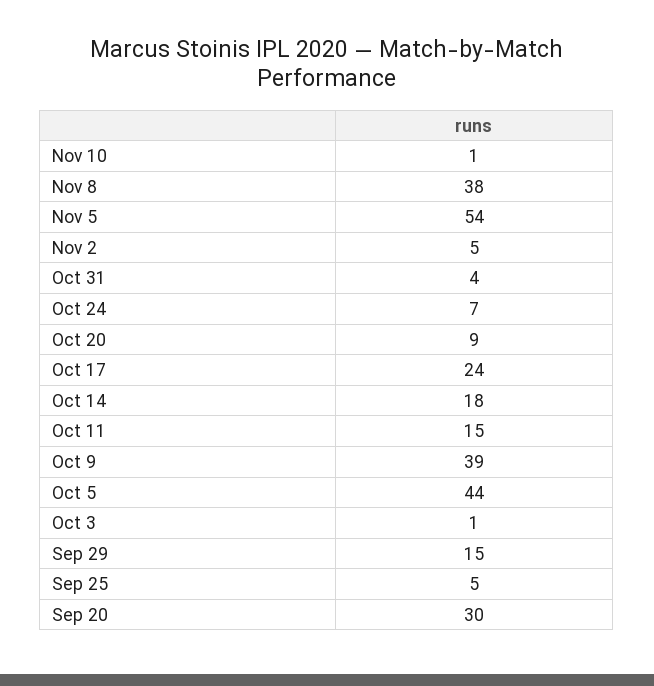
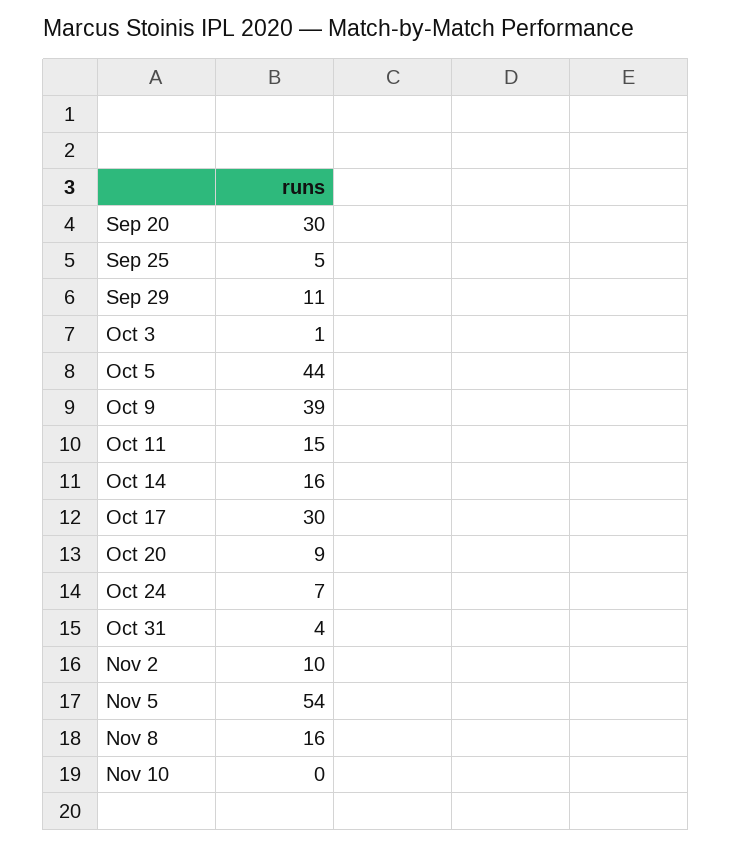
Nov 10: 1 -> 0
Nov 8: 38 -> 16
Nov 2: 5 -> 10
Oct 17: 24 -> 30
Oct 14: 18 -> 16
Sep 29: 15 -> 11

